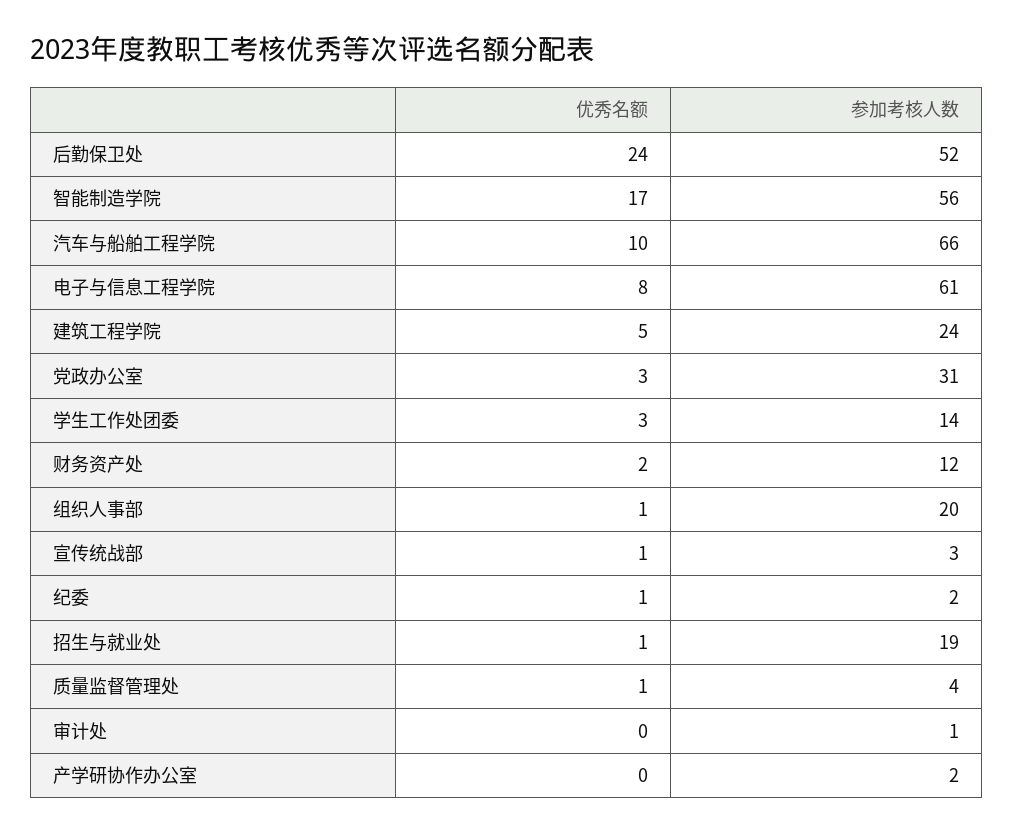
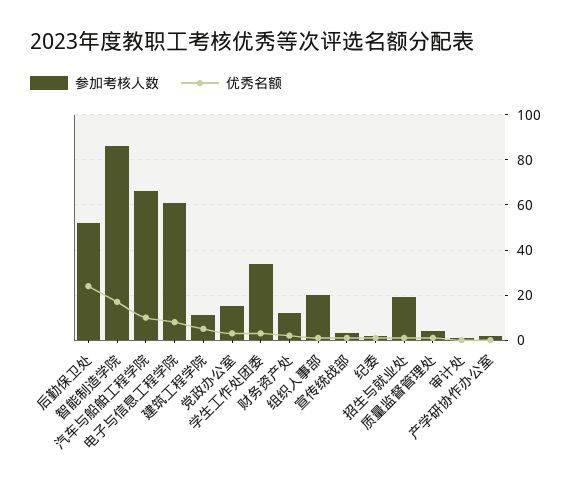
参加考核人数, 智能制造学院: 56 -> 85
参加考核人数, 建筑工程学院: 24 -> 10
参加考核人数, 党政办公室: 31 -> 15
参加考核人数, 学生工作处团委: 14 -> 35

